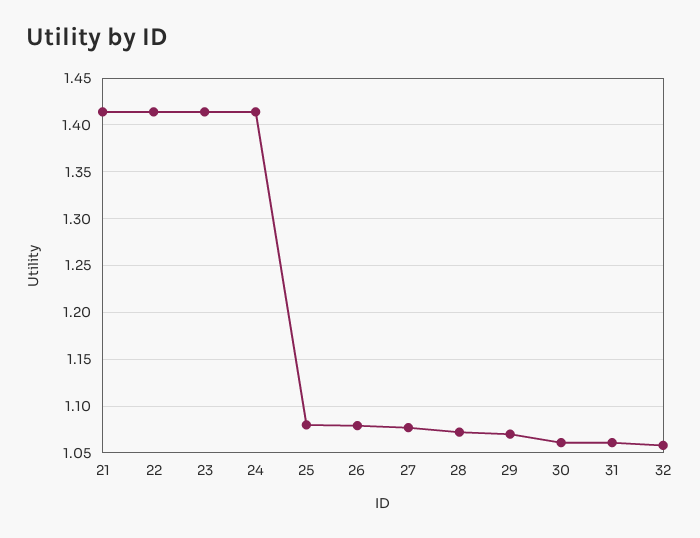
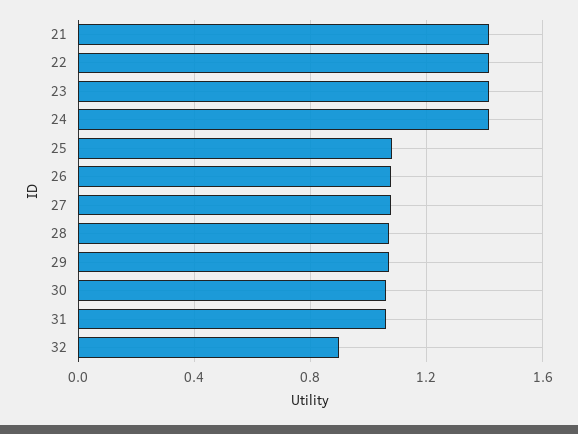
32: 1.06 -> 0.9

